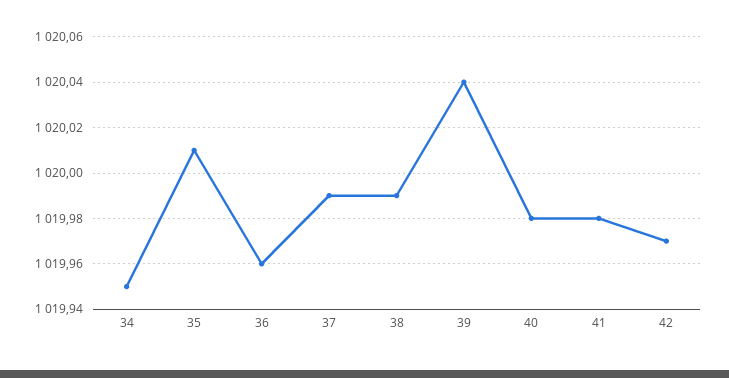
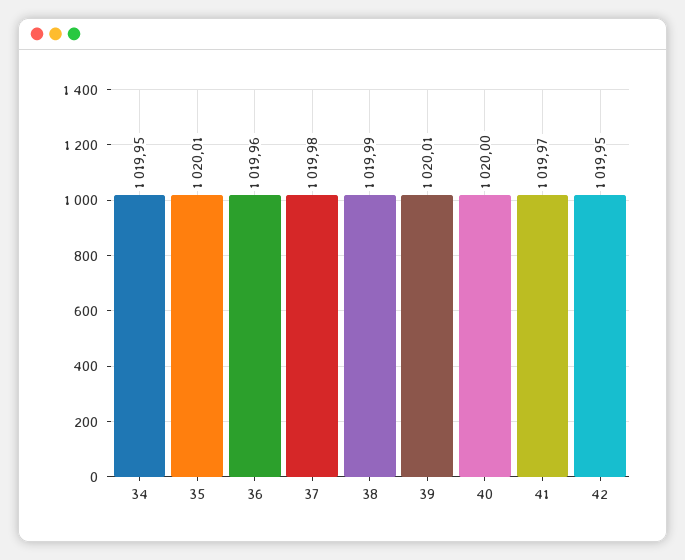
37: 1019.99 -> 1019.98
39: 1020.04 -> 1020.01
40: 1019.98 -> 1020
41: 1019.98 -> 1019.97
42: 1019.97 -> 1019.95

